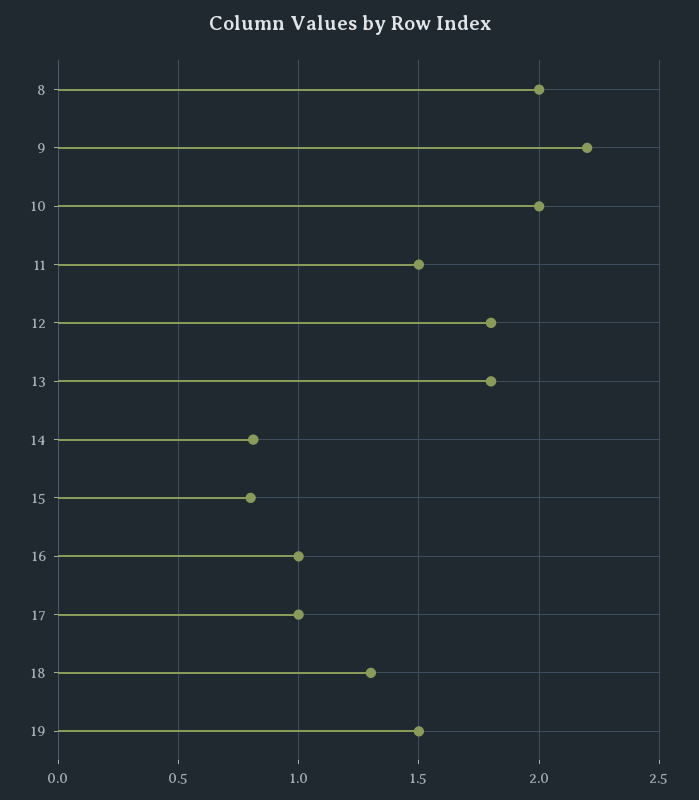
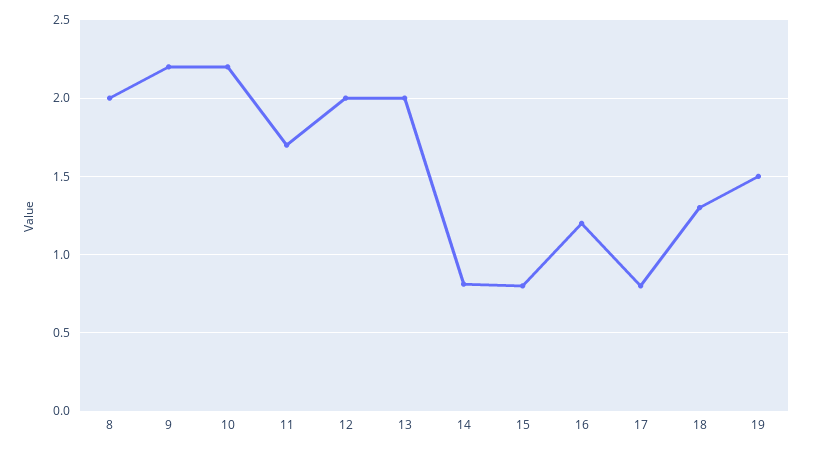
10: 2 -> 2.2
11: 1.5 -> 1.7
12: 1.8 -> 2
13: 1.8 -> 2
16: 1 -> 1.2
17: 1 -> 0.8

